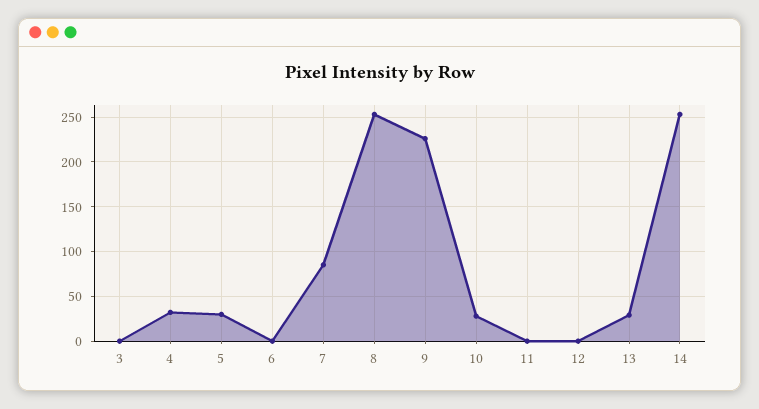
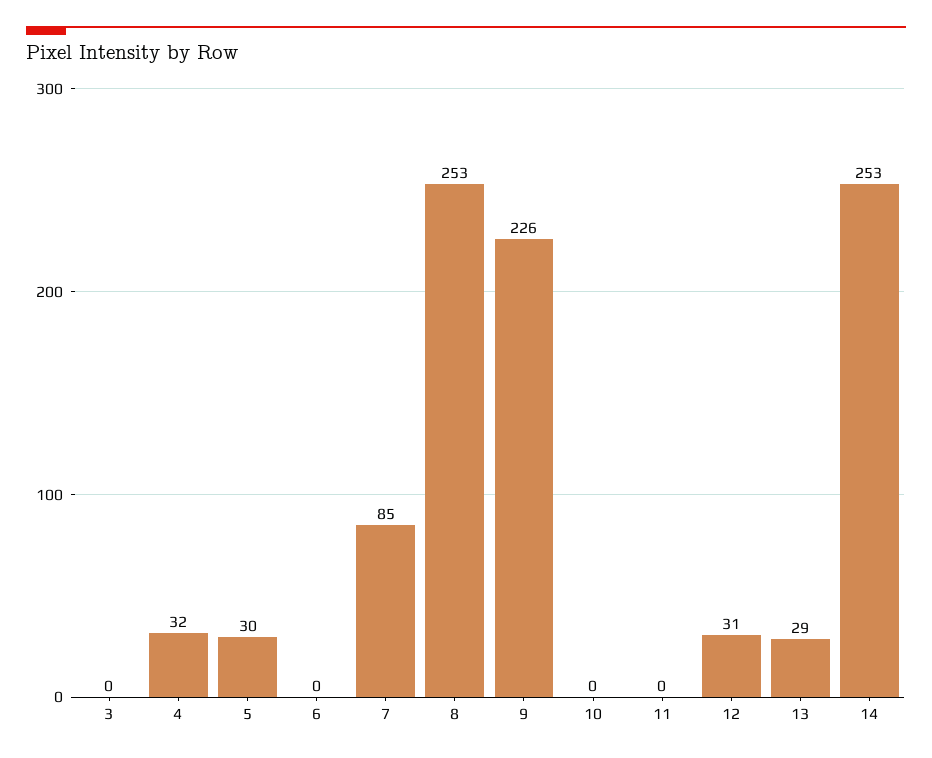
10: 30 -> 0
12: 0 -> 31

